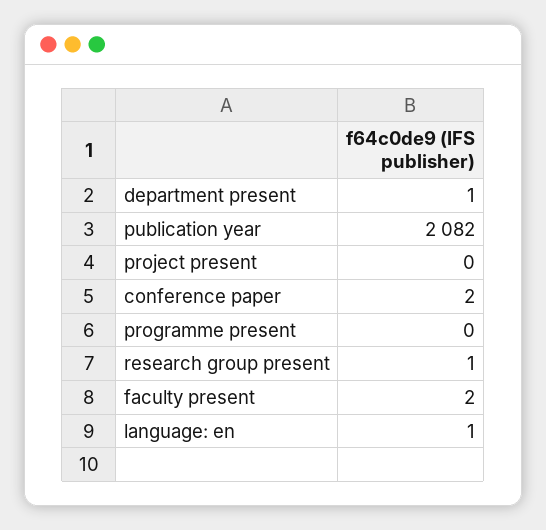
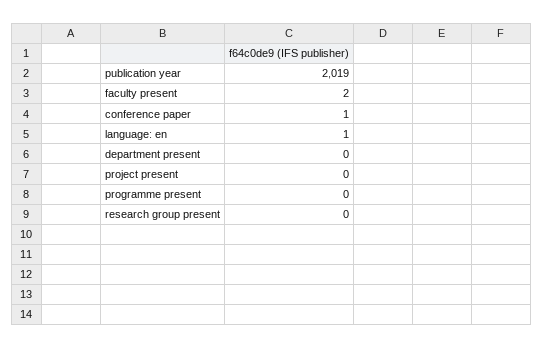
department present: 1 -> 0
publication year: 2082 -> 2019
conference paper: 2 -> 1
research group present: 1 -> 0

